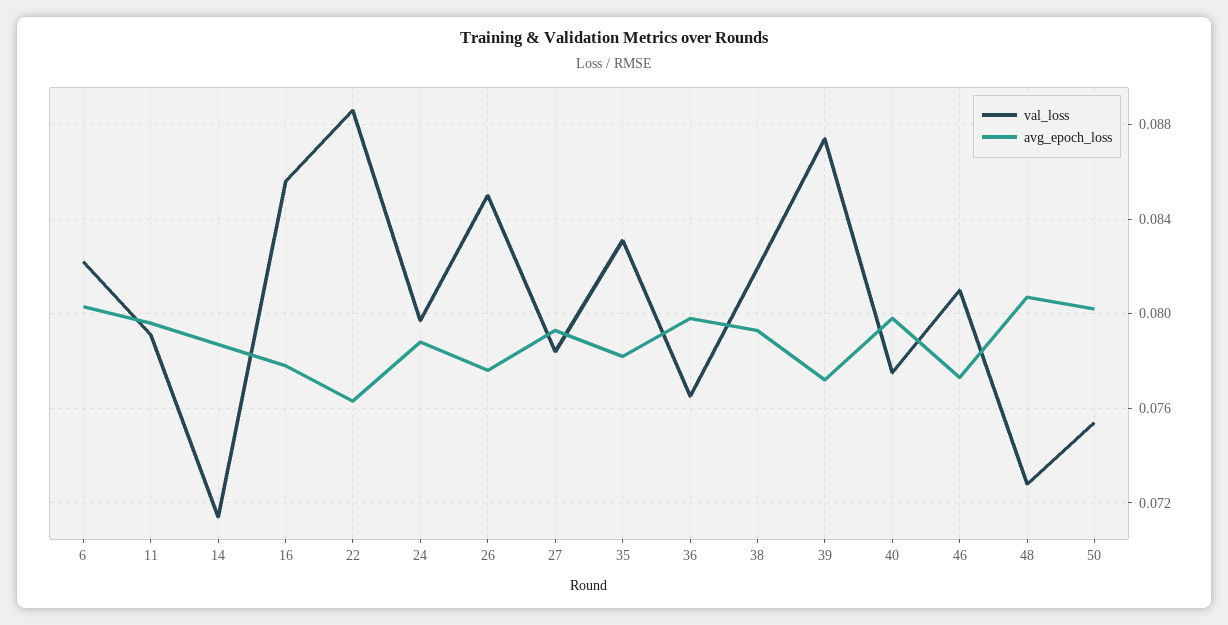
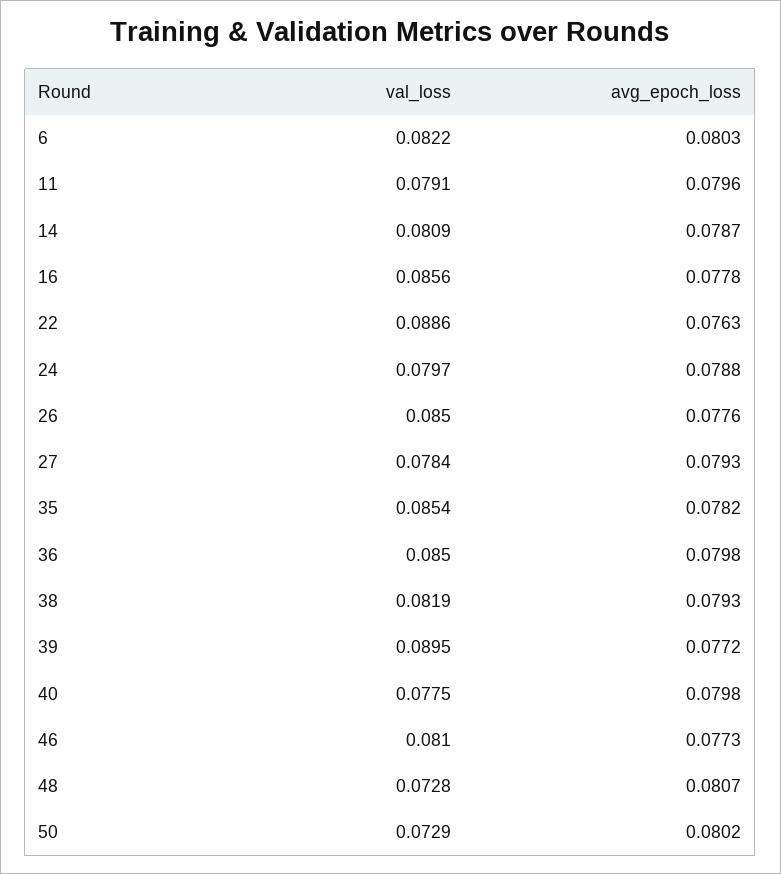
val_loss, 14: 0.0715 -> 0.0809
val_loss, 35: 0.083 -> 0.0854
val_loss, 36: 0.0765 -> 0.085
val_loss, 39: 0.0875 -> 0.0895
val_loss, 50: 0.0755 -> 0.0729

